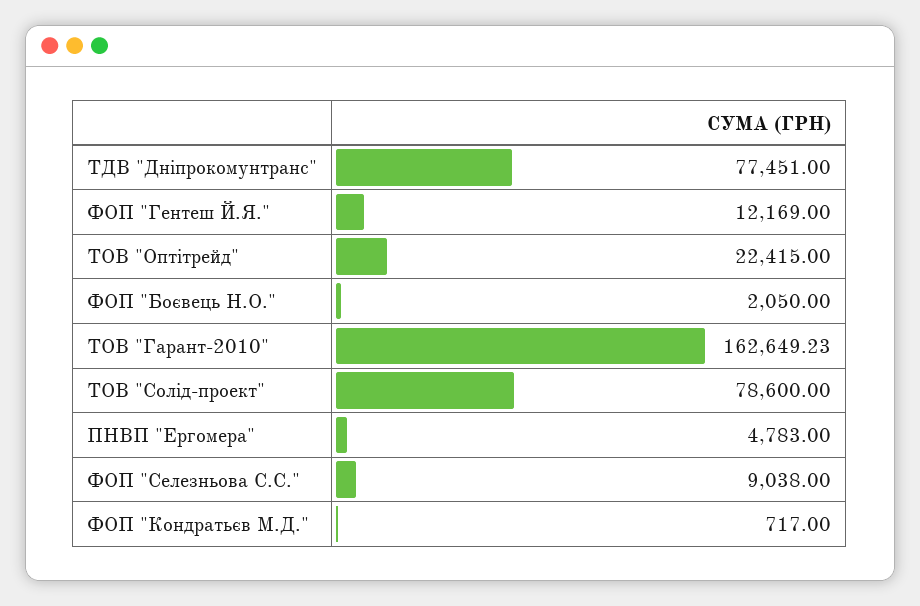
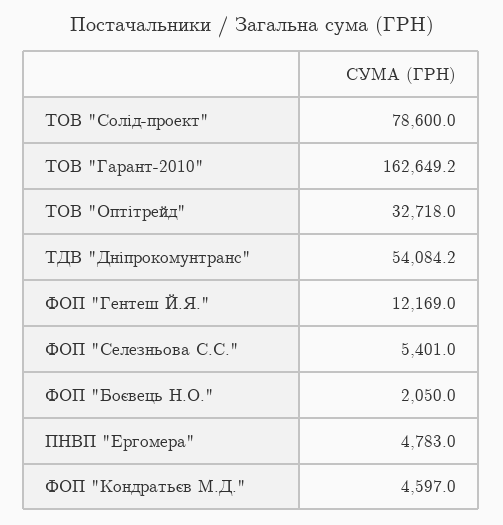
ТДВ "Дніпрокомунтранс": 77451 -> 54084.2
ТОВ "Оптітрейд": 22415 -> 32718
ФОП "Селезньова С.С.": 9038 -> 5401
ФОП "Кондратьєв М.Д.": 717 -> 4597

